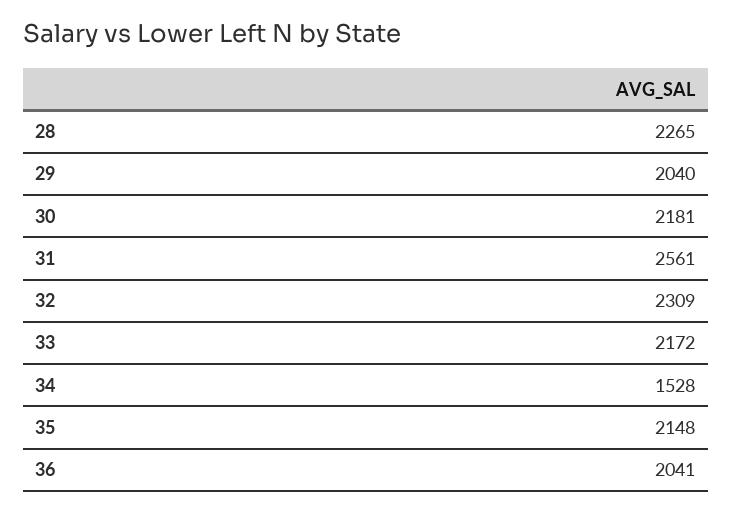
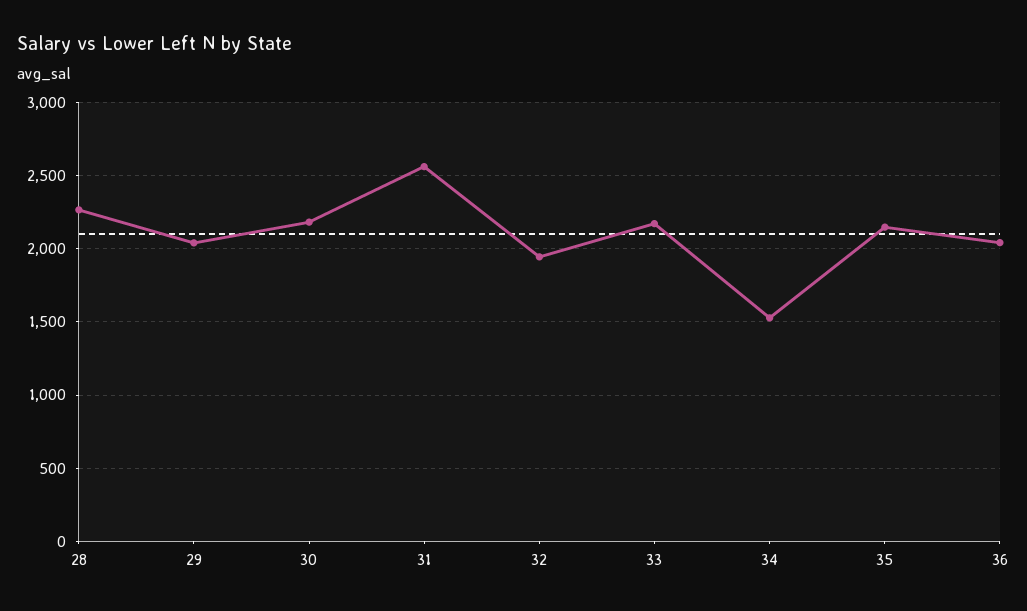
32: 2309 -> 1950

